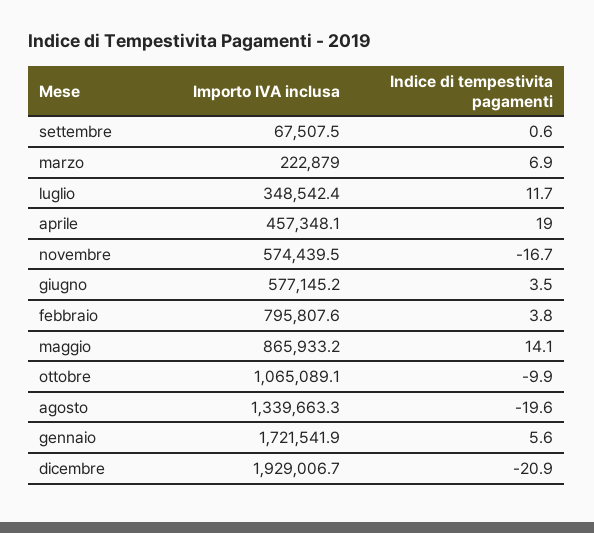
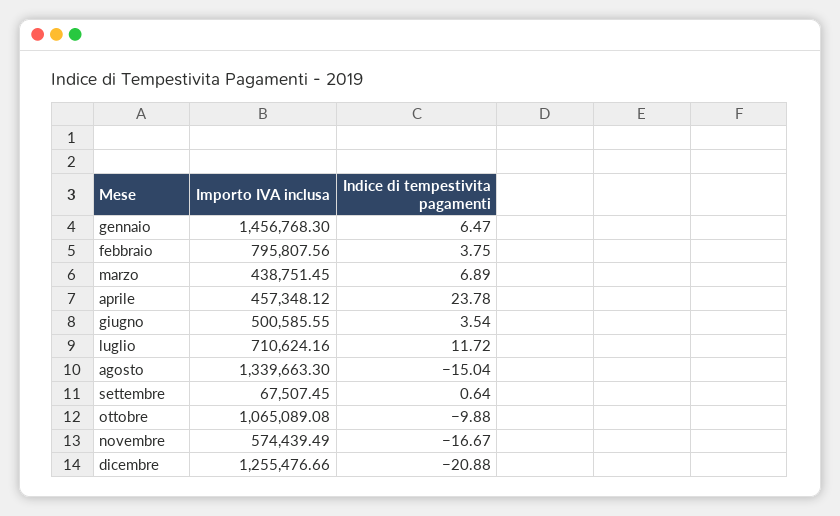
Importo IVA inclusa, marzo: 222879 -> 438751.45
Importo IVA inclusa, luglio: 348542.4 -> 710624.16
Indice di tempestivita pagamenti, aprile: 19 -> 23.78
Importo IVA inclusa, giugno: 577145.2 -> 500585.55
Importo IVA inclusa, maggio: 865933.2 -> none
Indice di tempestivita pagamenti, maggio: 14.1 -> none
Indice di tempestivita pagamenti, agosto: -19.6 -> -15.04
Importo IVA inclusa, gennaio: 1721541.9 -> 1456768.3
Indice di tempestivita pagamenti, gennaio: 5.6 -> 6.47
Importo IVA inclusa, dicembre: 1929006.7 -> 1255476.66

